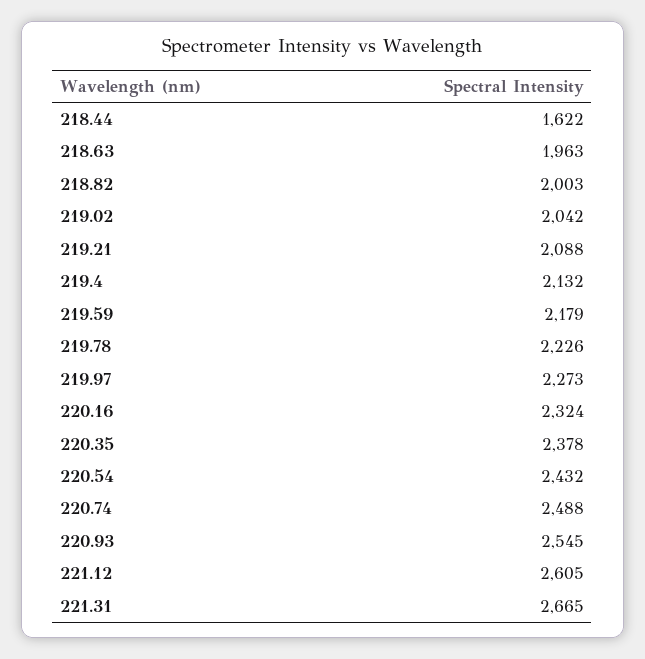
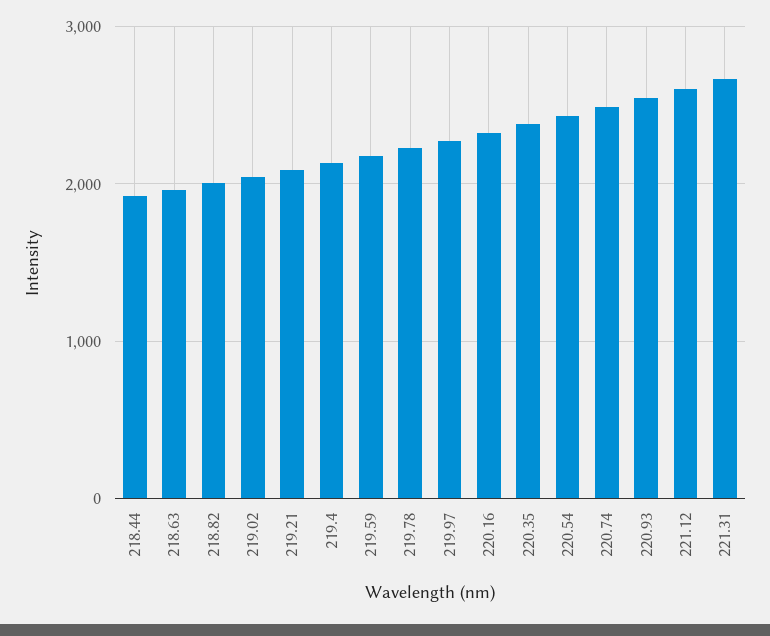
218.44: 1622 -> 1900

